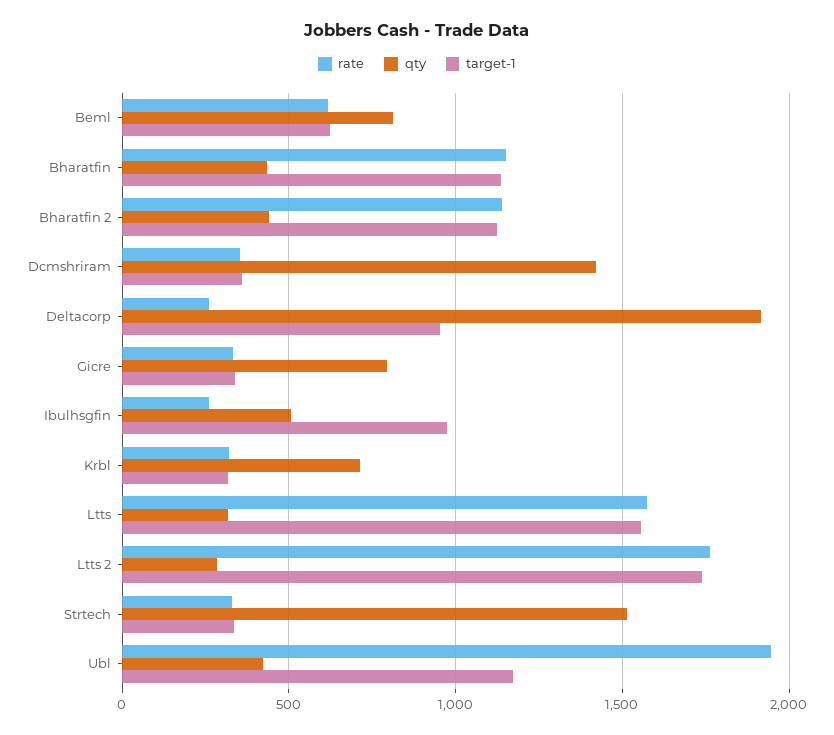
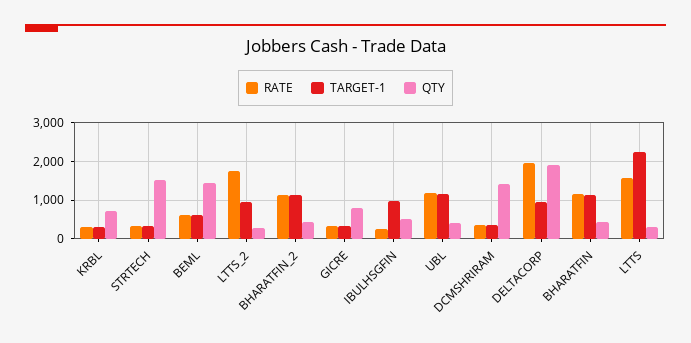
qty, Beml: 800 -> 1400
rate, Deltacorp: 250 -> 2000
target-1, Ltts: 1550 -> 2200
target-1, Ltts 2: 1750 -> 1000
rate, Ubl: 1950 -> 1200

